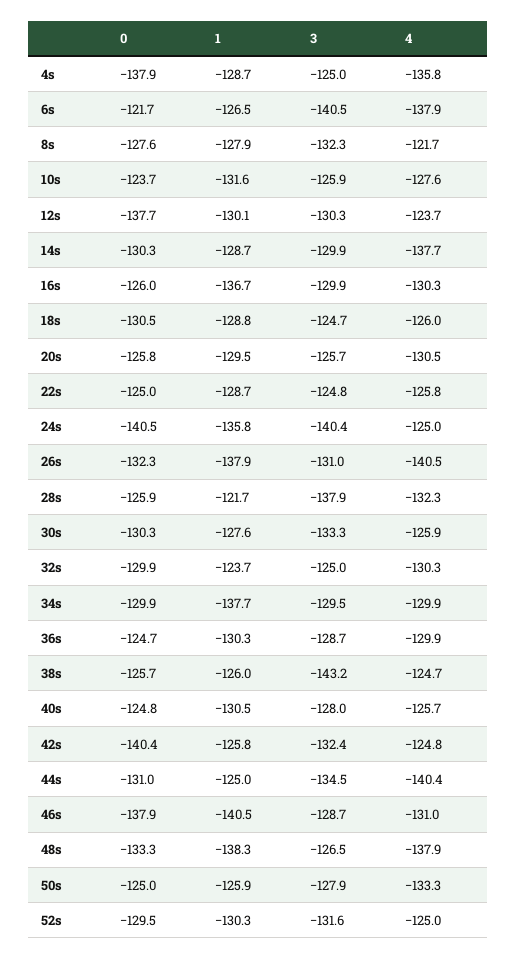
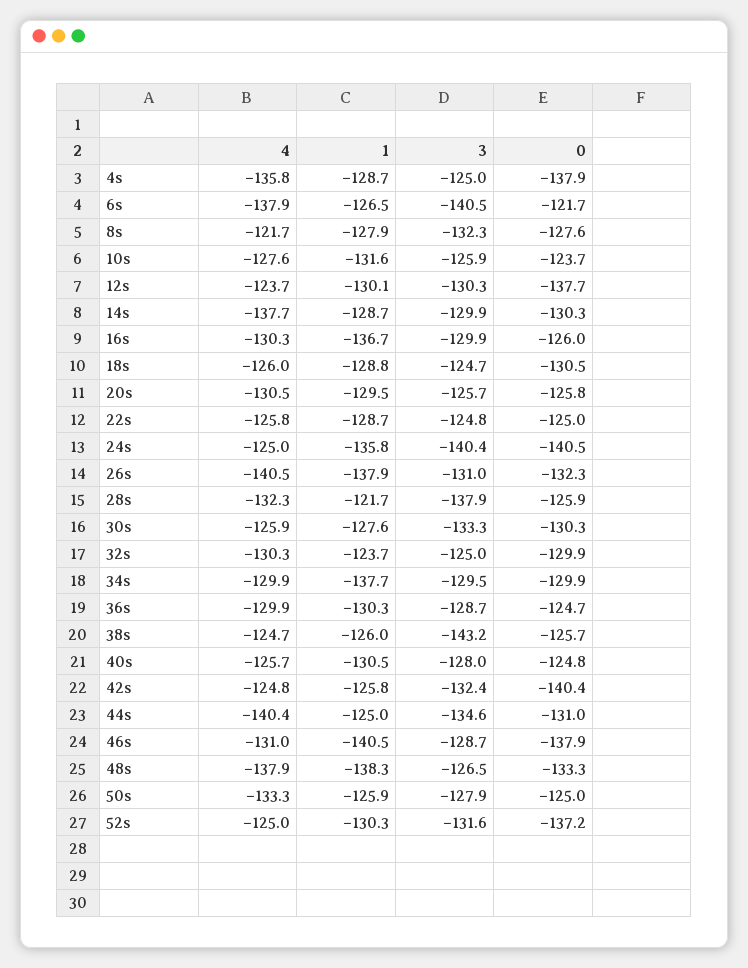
3, 44s: -134.5 -> -134.6
0, 52s: -129.5 -> -137.2

